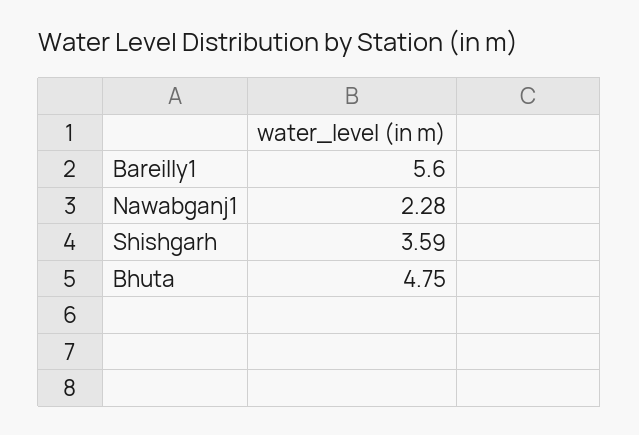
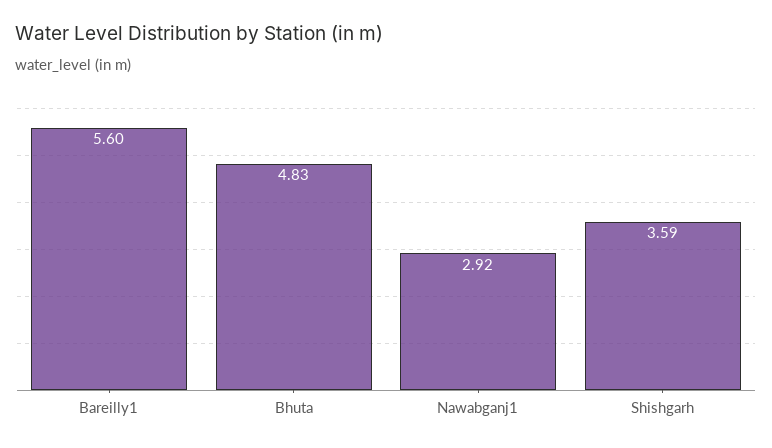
Nawabganj1: 2.28 -> 2.92
Bhuta: 4.75 -> 4.83

